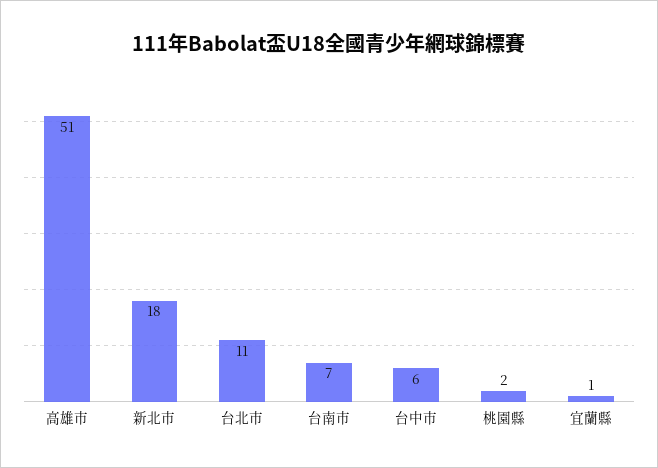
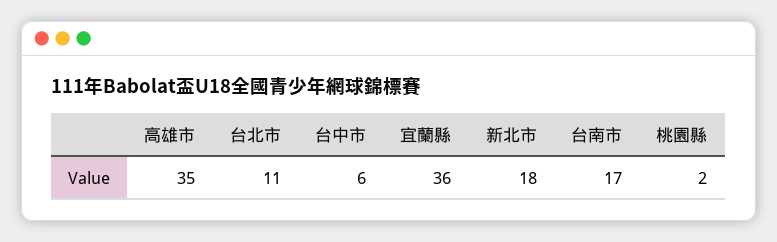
高雄市: 51 -> 35
台南市: 7 -> 17
宜蘭縣: 1 -> 36

